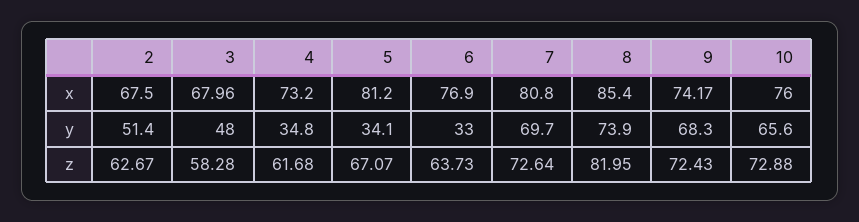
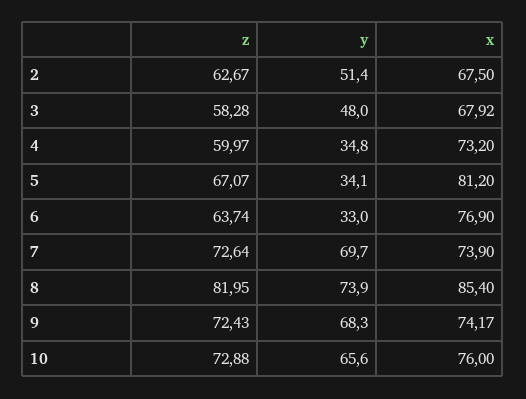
3, x: 67.96 -> 67.92
7, x: 80.8 -> 73.9
4, z: 61.68 -> 59.97
6, z: 63.73 -> 63.74

